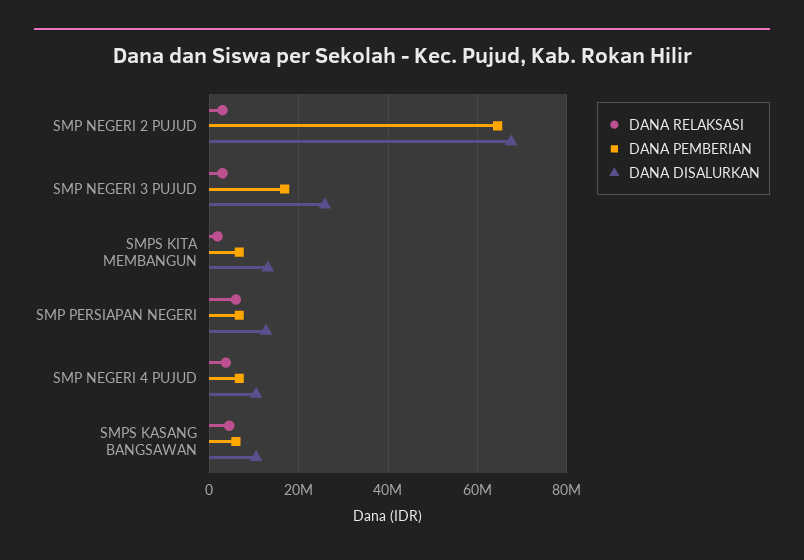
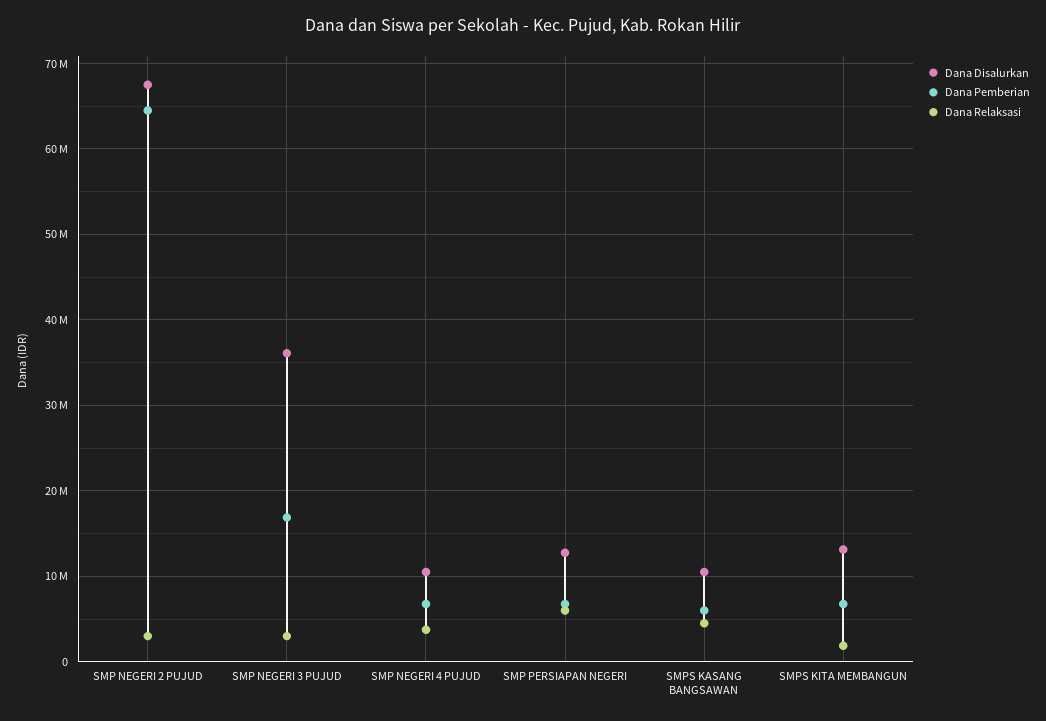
DANA DISALURKAN, SMP NEGERI 3 PUJUD: 26000000 -> 36000000

